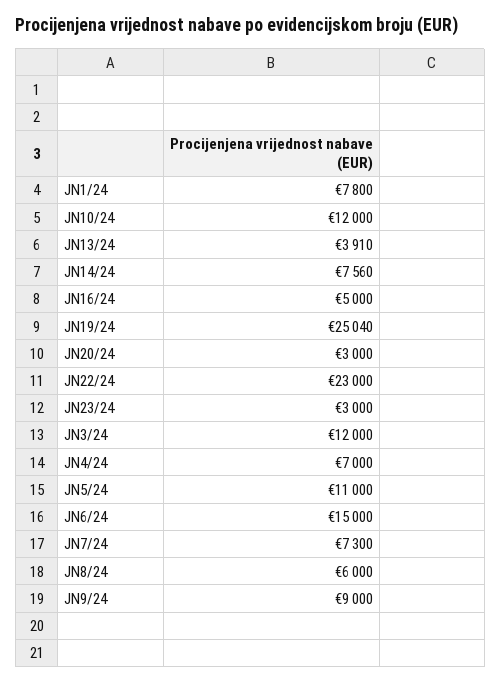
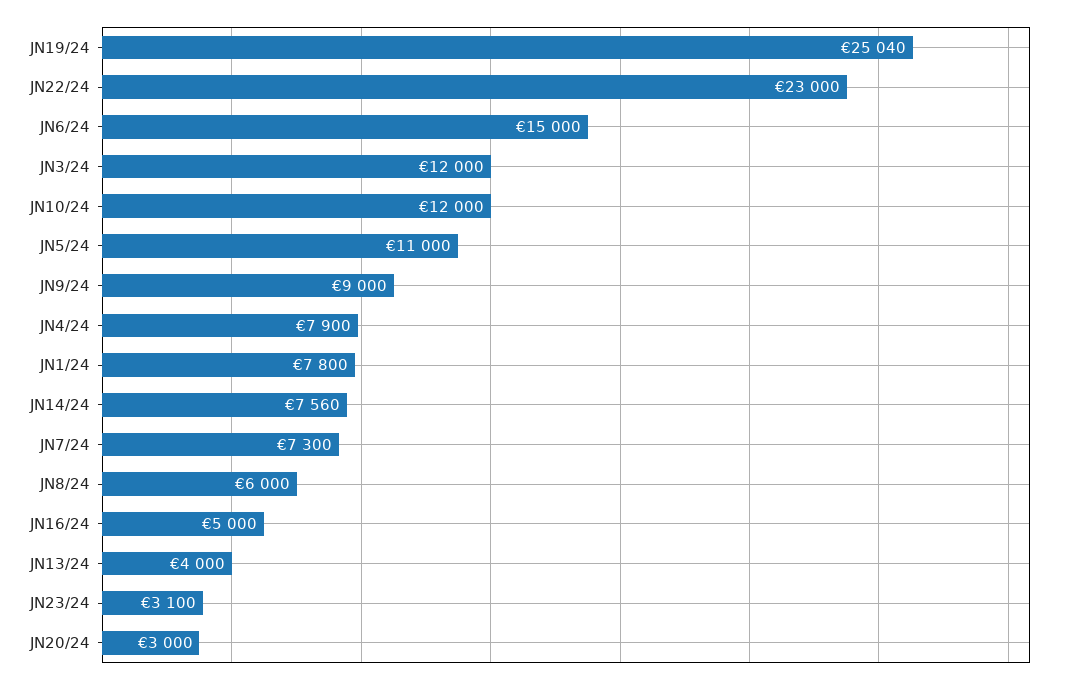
JN13/24: 3910 -> 4000
JN23/24: 3000 -> 3100
JN4/24: 7000 -> 7900

